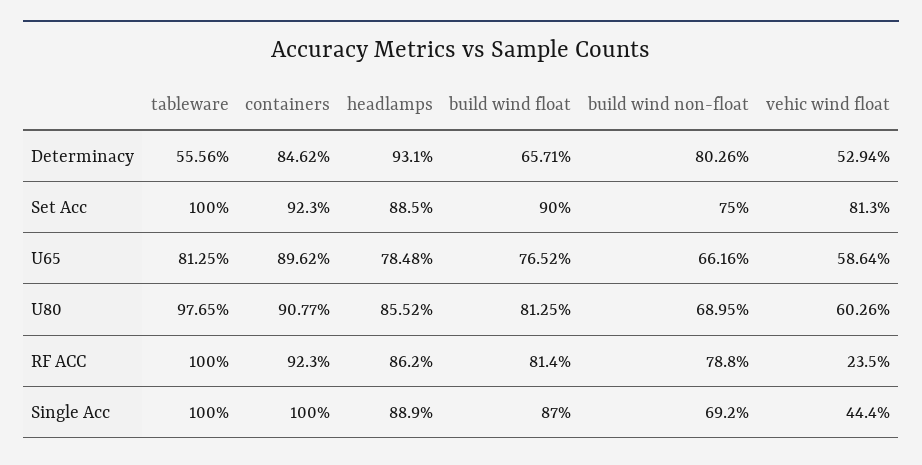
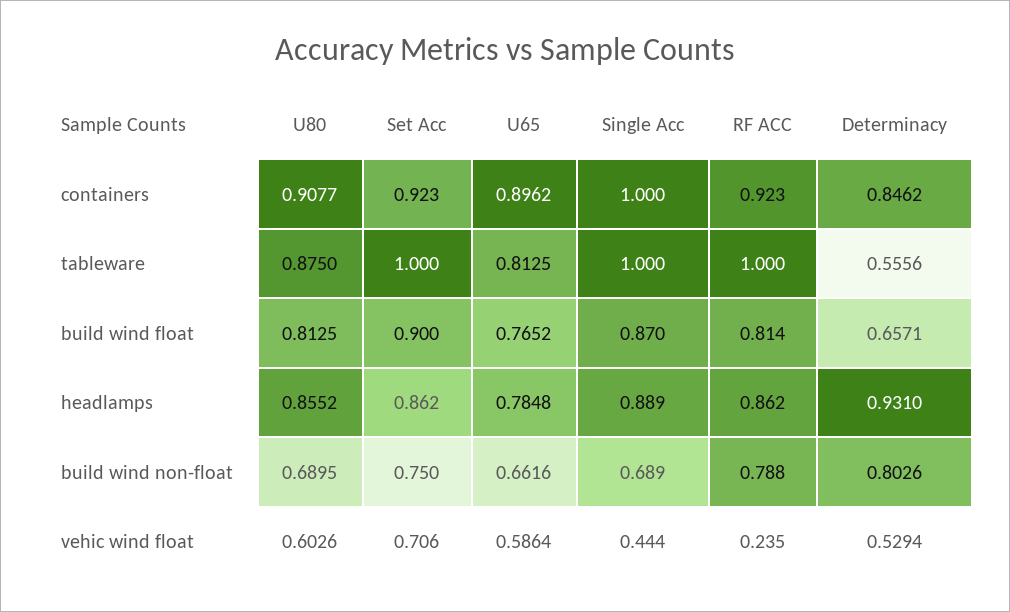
headlamps, Set Acc: 0.885 -> 0.862
vehic wind float, Set Acc: 0.813 -> 0.706
tableware, U80: 0.9765 -> 0.875
build wind non-float, Single Acc: 0.692 -> 0.689

